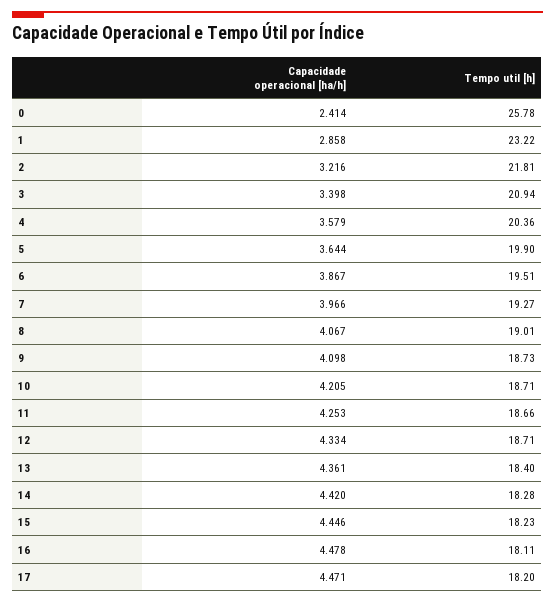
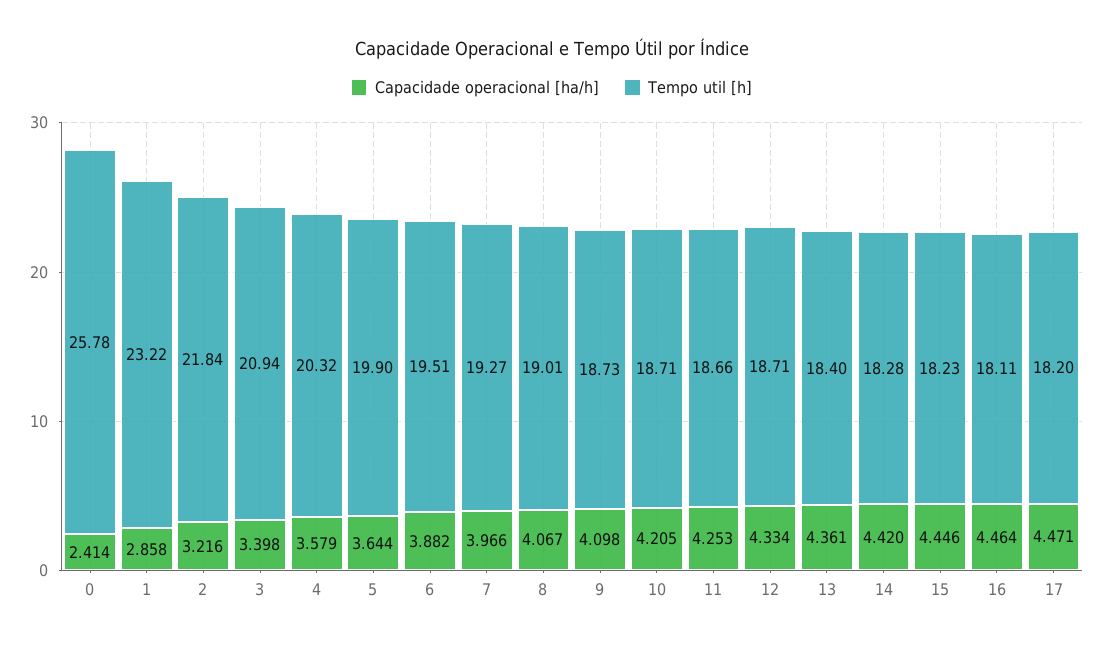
Tempo util [h], 2: 21.81 -> 21.84
Tempo util [h], 4: 20.36 -> 20.32
Capacidade operacional [ha/h], 6: 3.867 -> 3.882
Capacidade operacional [ha/h], 16: 4.478 -> 4.464

